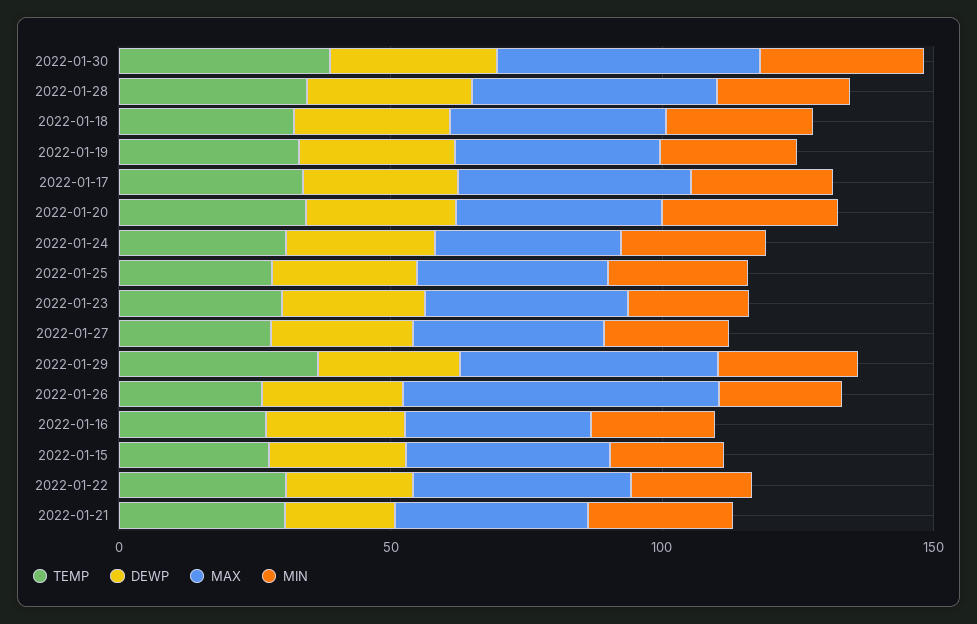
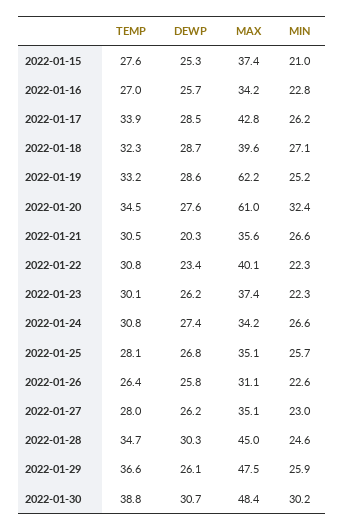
MAX, 2022-01-19: 40 -> 62.2
MAX, 2022-01-20: 40 -> 61
MAX, 2022-01-26: 60 -> 31.1

